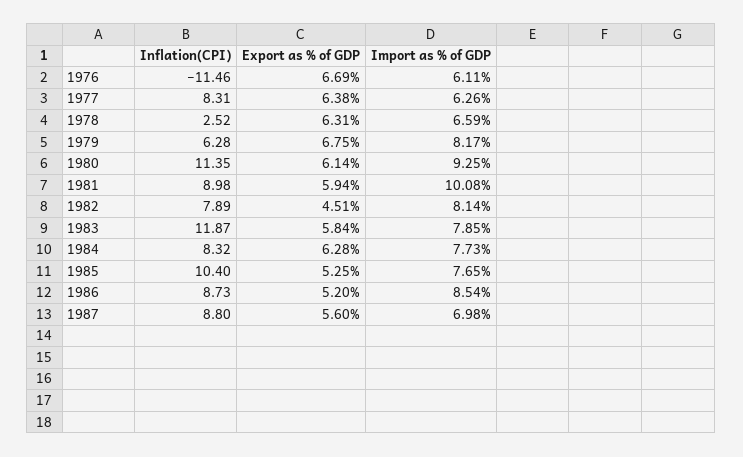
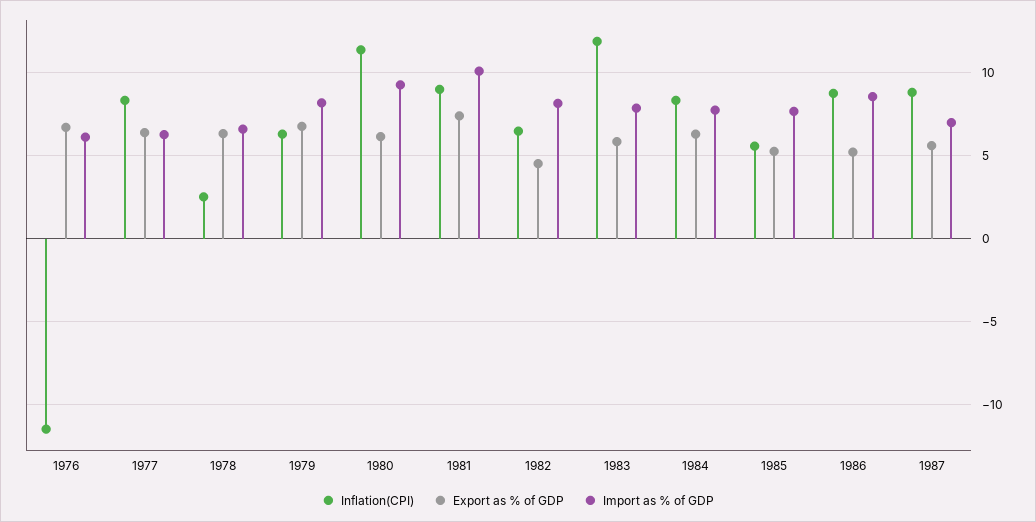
Export as % of GDP, 1981: 5.94 -> 7.5
Inflation(CPI), 1982: 7.89 -> 6.5
Inflation(CPI), 1985: 10.4 -> 5.5

